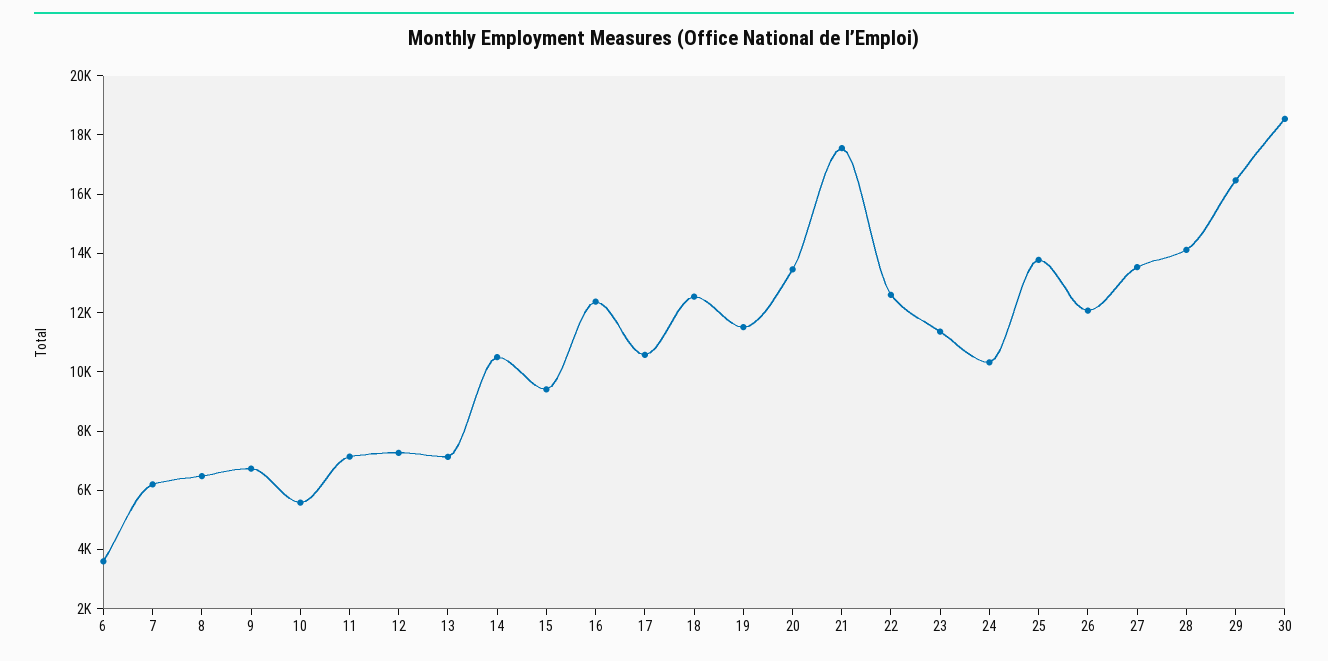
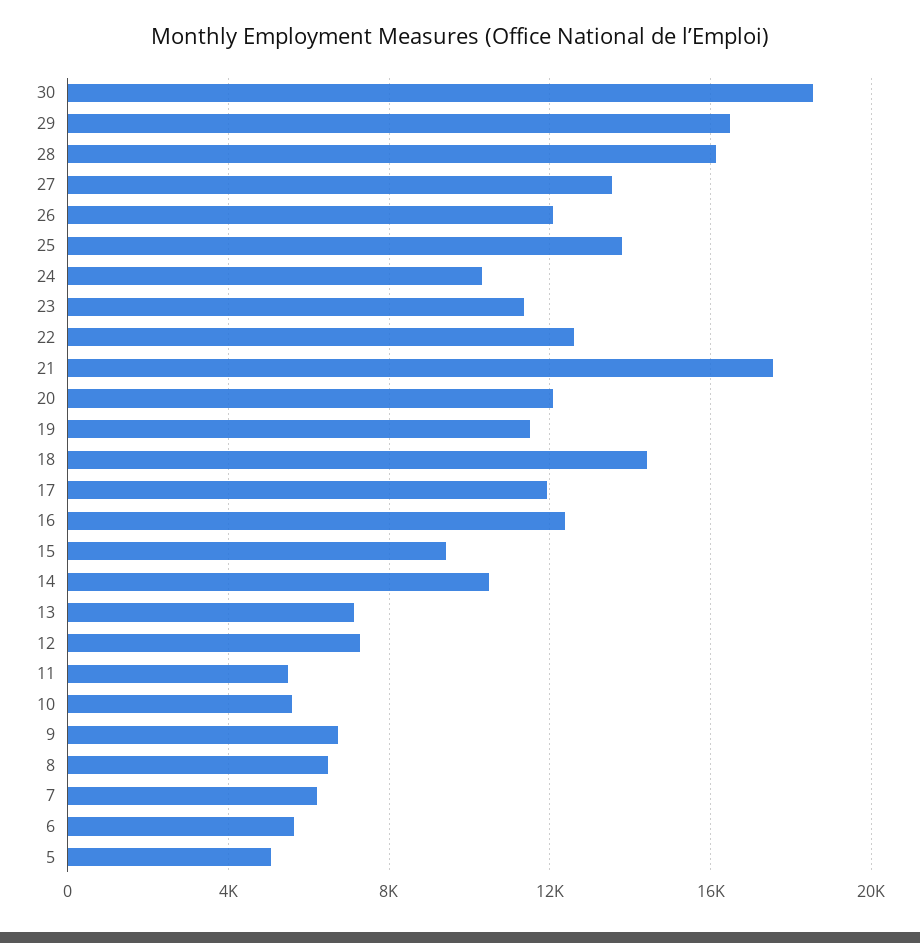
6: 3500 -> 5500
11: 7000 -> 5500
17: 10500 -> 12000
18: 12500 -> 14500
20: 13500 -> 12000
28: 14000 -> 16000
5: none -> 5000

